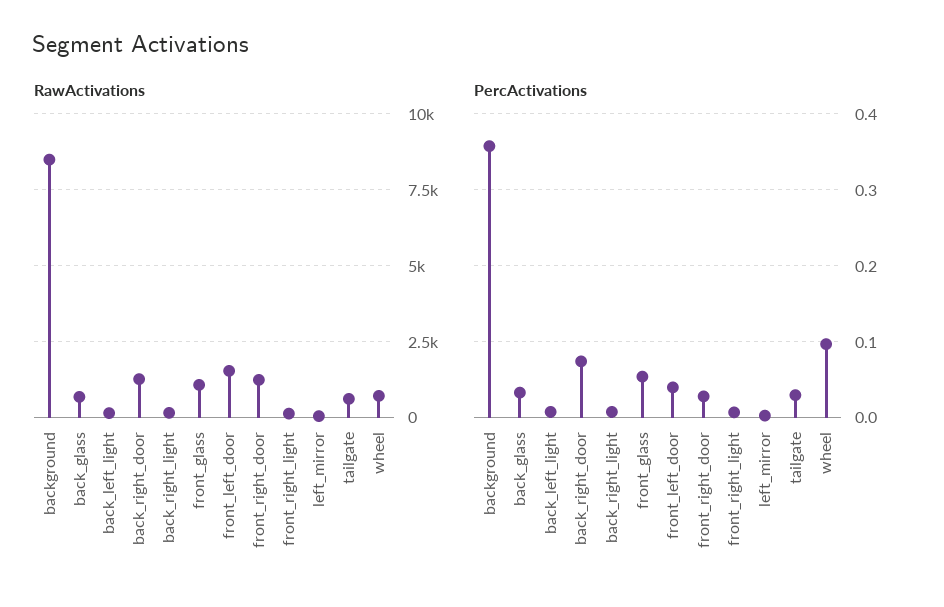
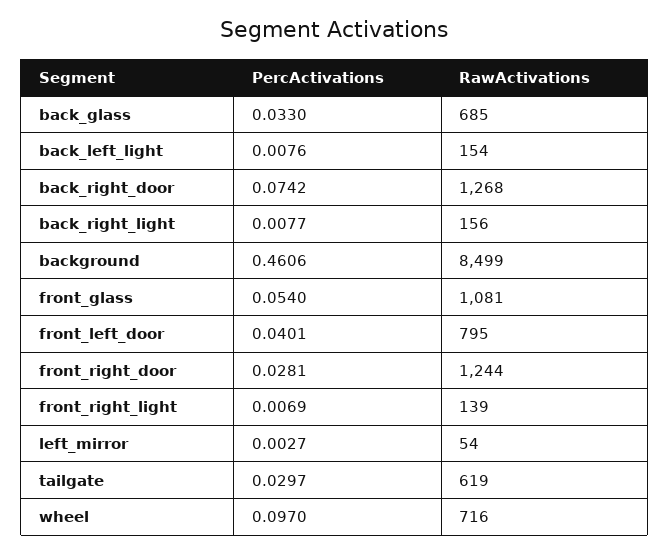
RawActivations, front_left_door: 1500 -> 795
PercActivations, background: 0.36 -> 0.4606

